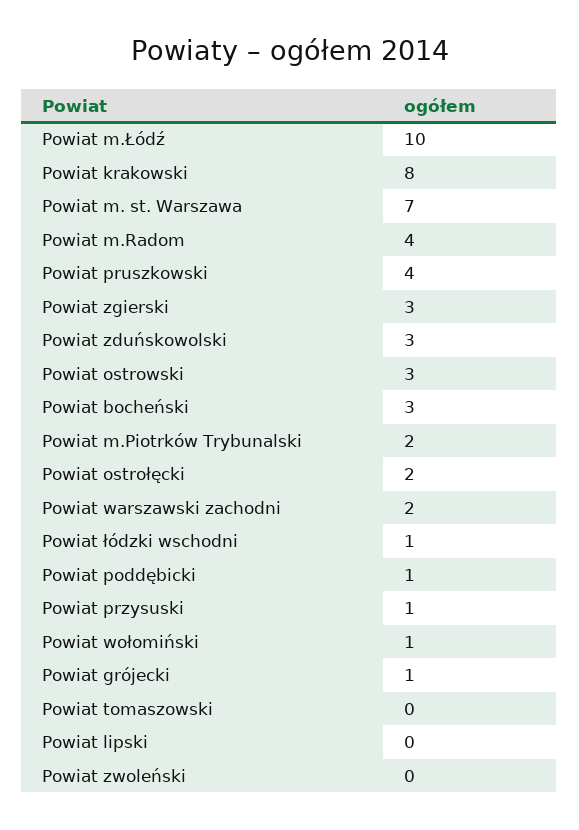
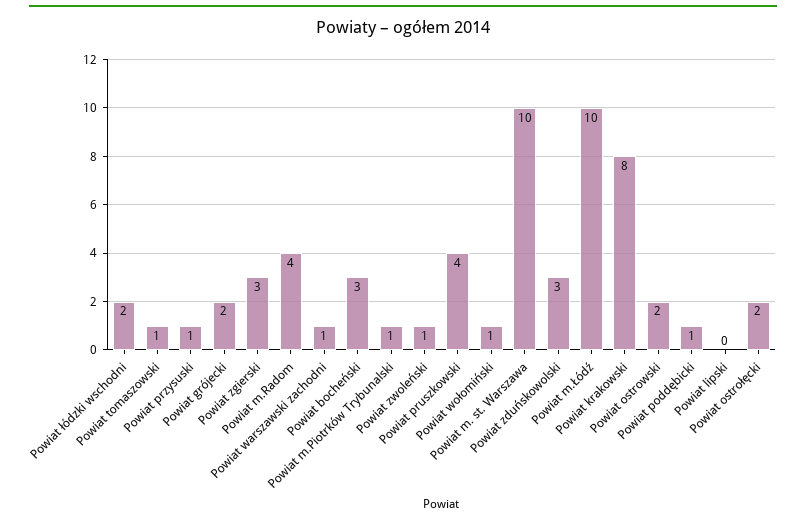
Powiat m. st. Warszawa: 7 -> 10
Powiat ostrowski: 3 -> 2
Powiat m.Piotrków Trybunalski: 2 -> 1
Powiat warszawski zachodni: 2 -> 1
Powiat łódzki wschodni: 1 -> 2
Powiat grójecki: 1 -> 2
Powiat tomaszowski: 0 -> 1
Powiat zwoleński: 0 -> 1

